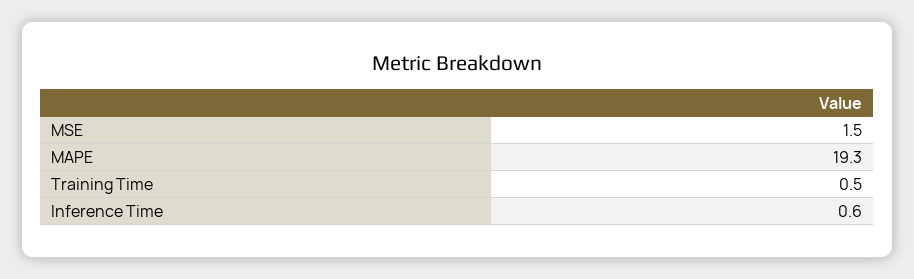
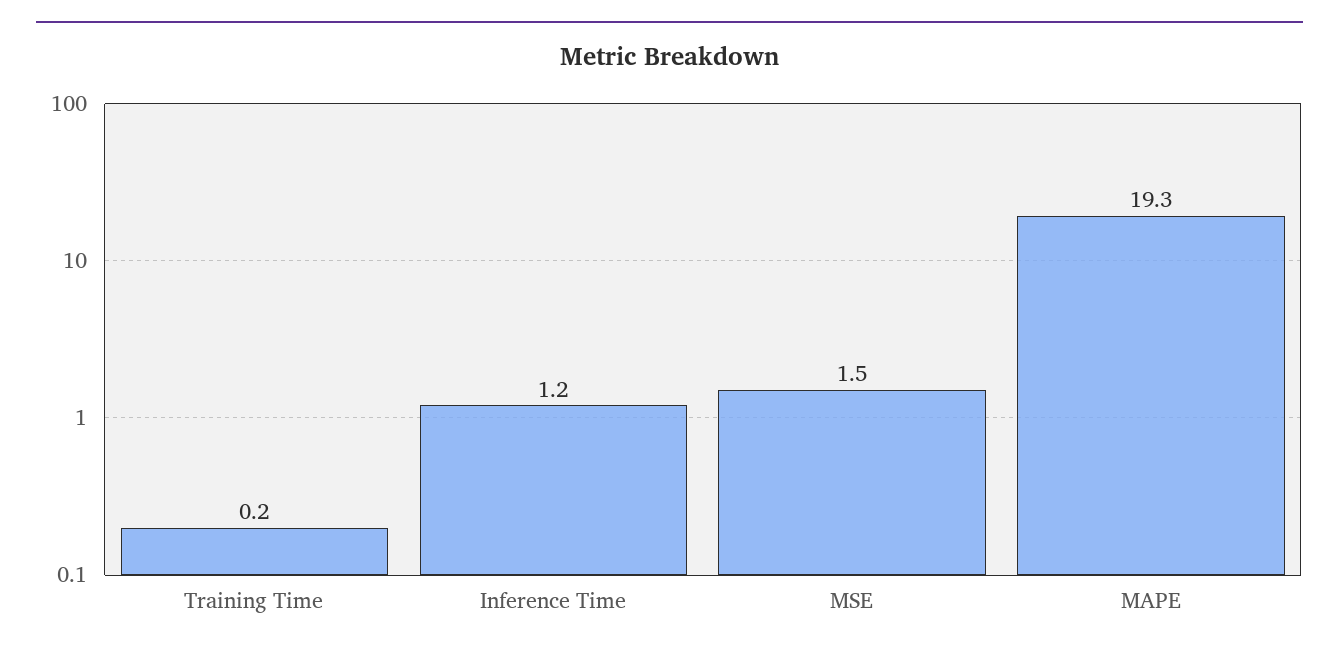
Training Time: 0.5 -> 0.2
Inference Time: 0.6 -> 1.2

